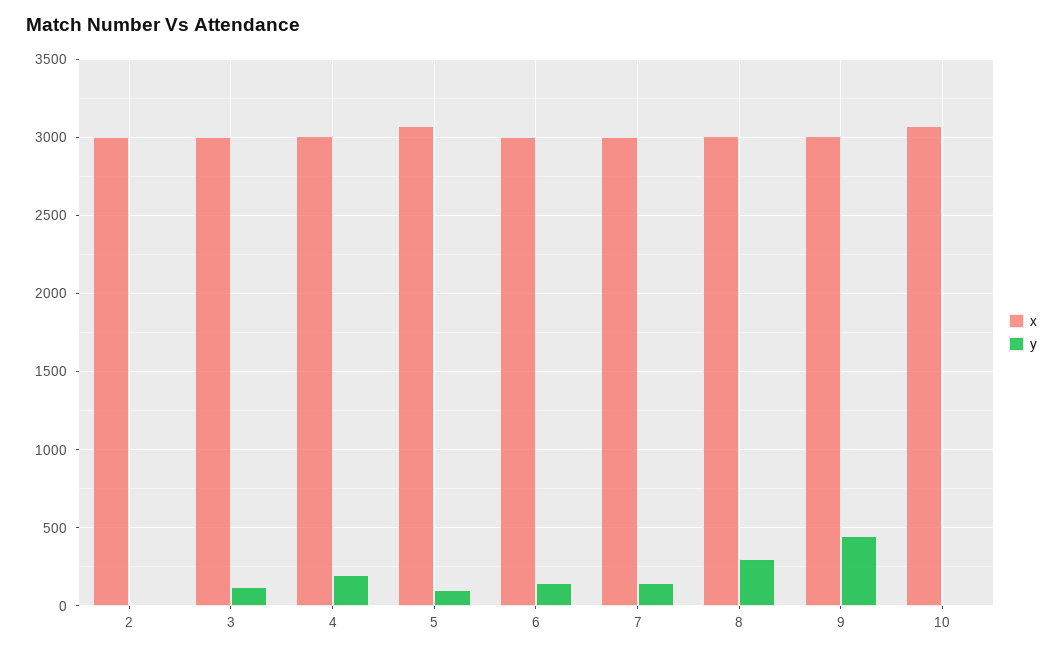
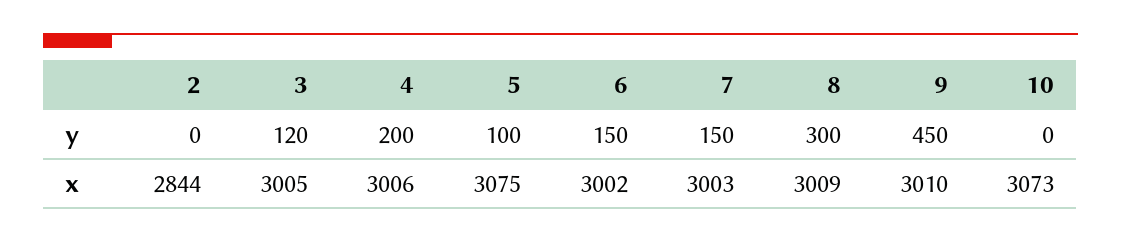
x, 2: 3000 -> 2844

